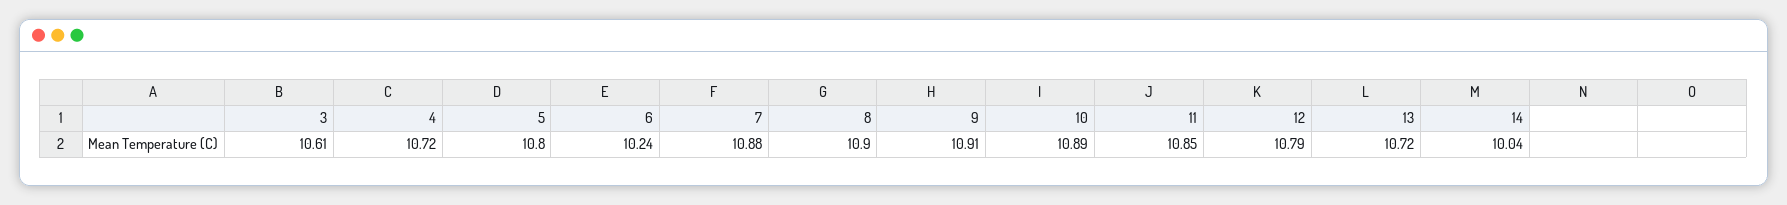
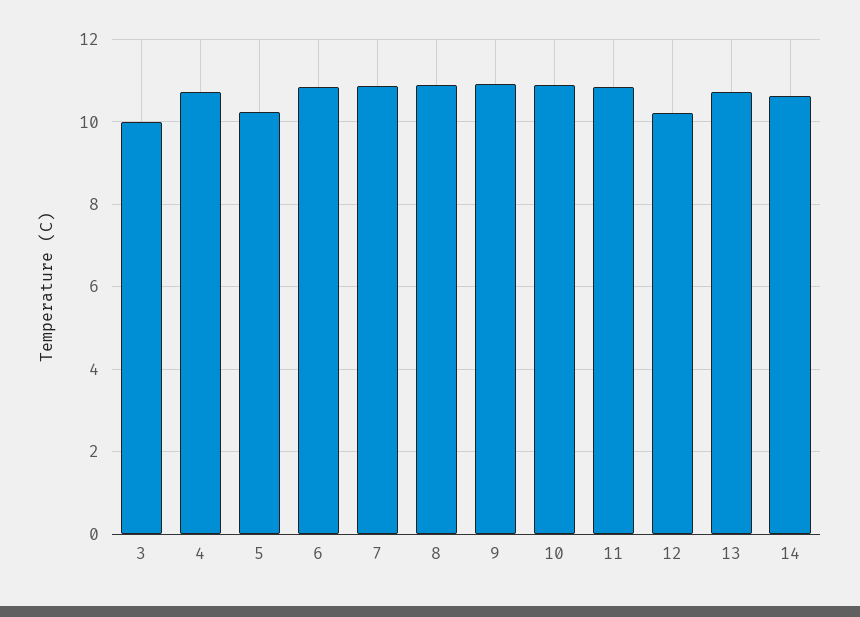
3: 10.61 -> 10
5: 10.8 -> 10.2
6: 10.24 -> 10.8
12: 10.79 -> 10.2
14: 10.04 -> 10.6

